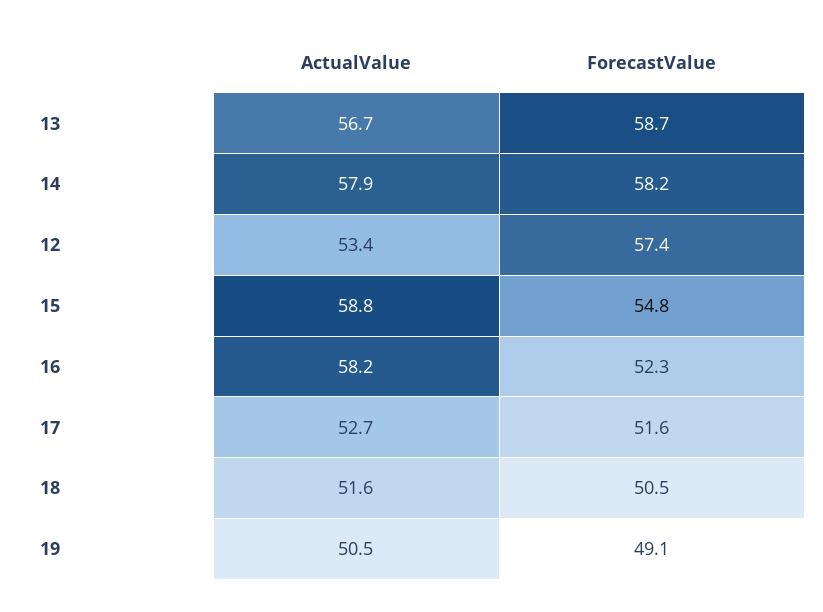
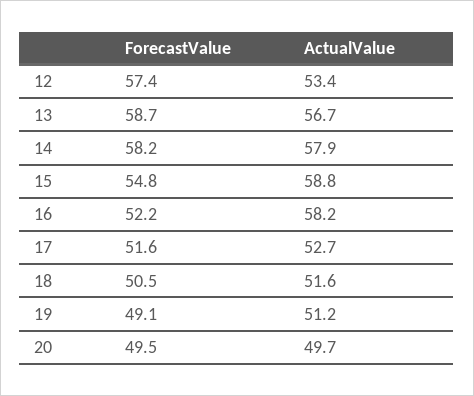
ForecastValue, 16: 52.3 -> 52.2
ActualValue, 19: 50.5 -> 51.2
ForecastValue, 20: none -> 49.5
ActualValue, 20: none -> 49.7

